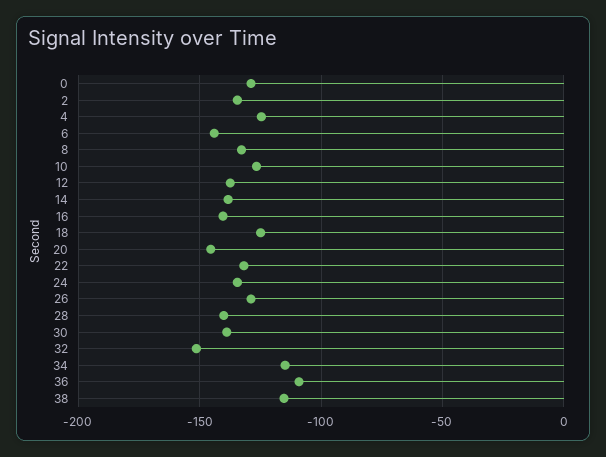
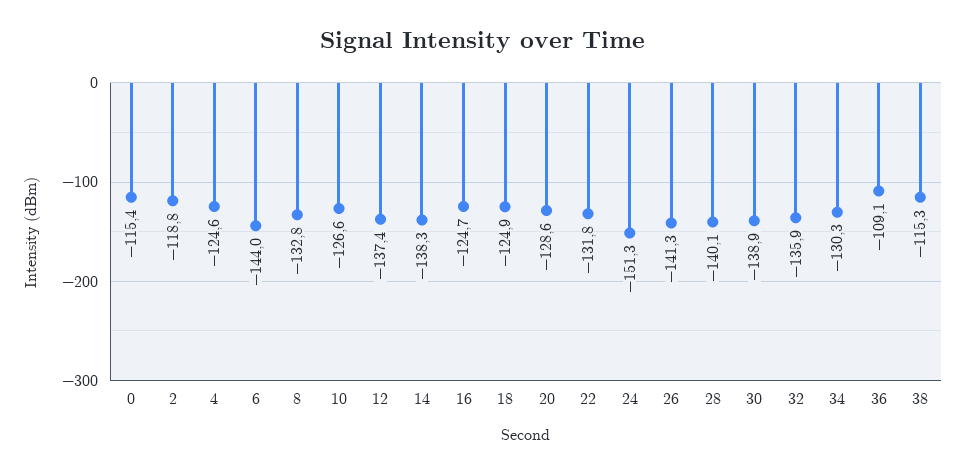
0: -130 -> -115.4
2: -135 -> -118.8
16: -140 -> -124.7
20: -145 -> -128.6
24: -135 -> -151.3
26: -130 -> -141.3
32: -150 -> -135.9
34: -115 -> -130.3

